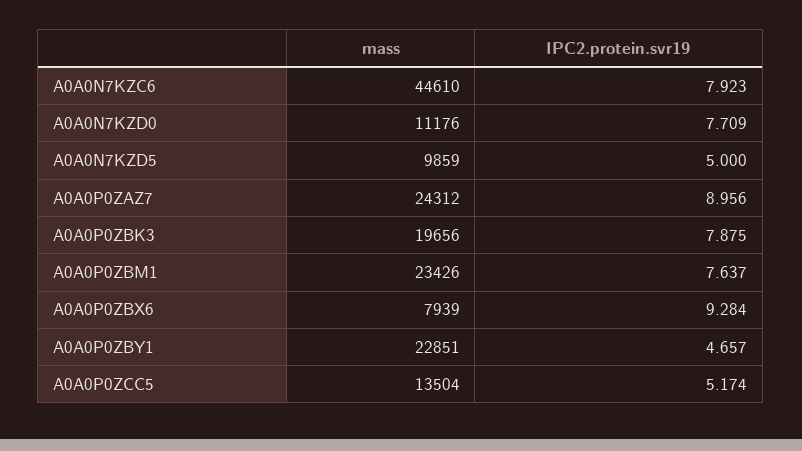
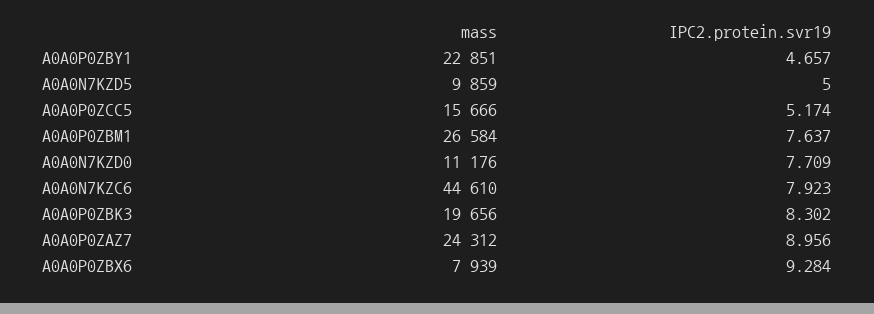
IPC2.protein.svr19, A0A0P0ZBK3: 7.875 -> 8.302
mass, A0A0P0ZBM1: 23426 -> 26584
mass, A0A0P0ZCC5: 13504 -> 15666

